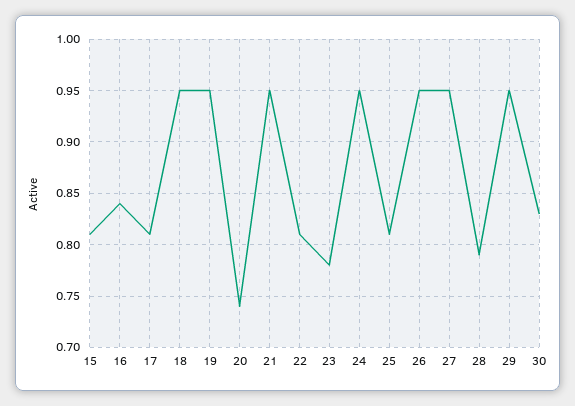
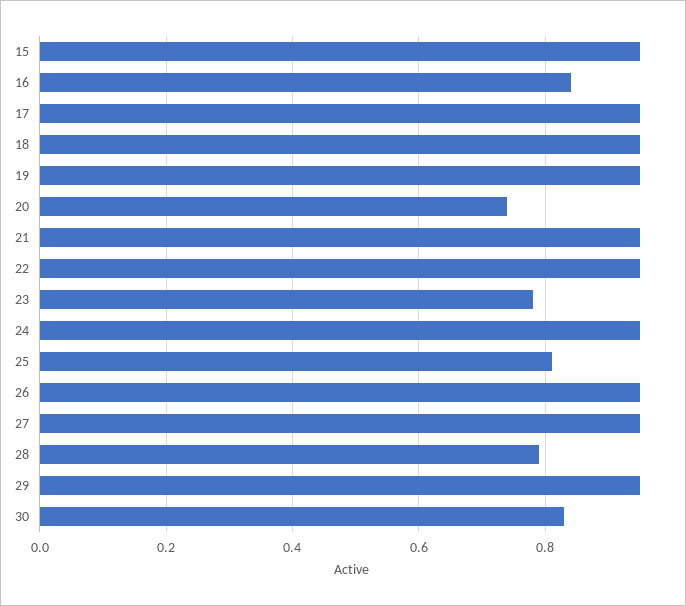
15: 0.81 -> 0.95
17: 0.81 -> 0.95
22: 0.81 -> 0.95

